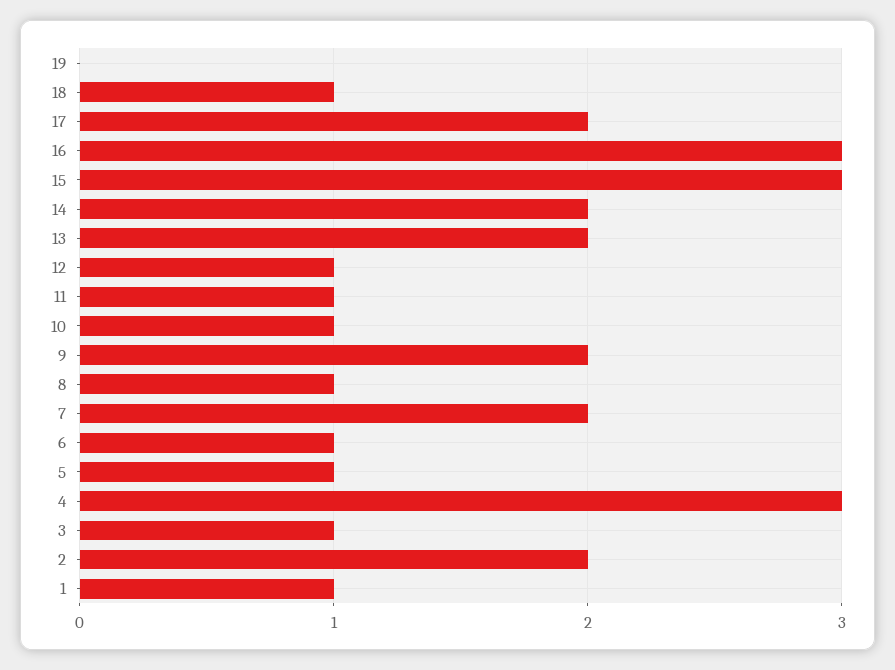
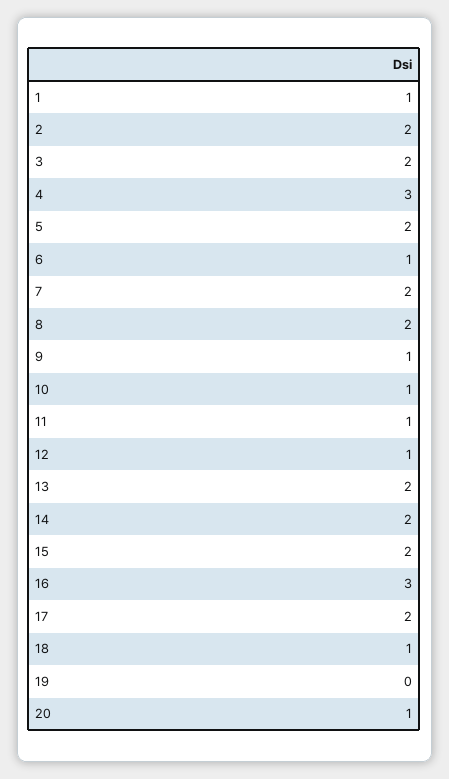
15: 3 -> 2
9: 2 -> 1
8: 1 -> 2
5: 1 -> 2
3: 1 -> 2
20: none -> 1

